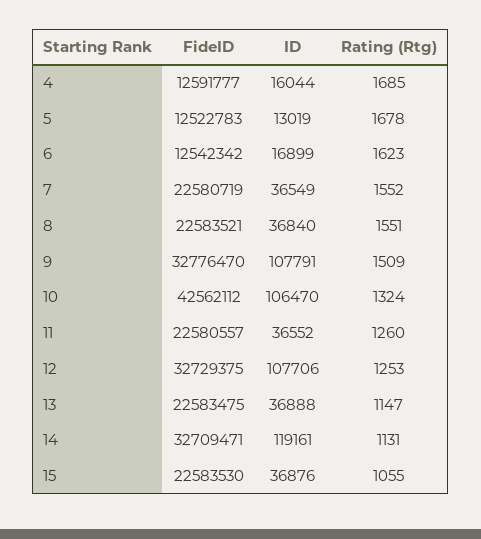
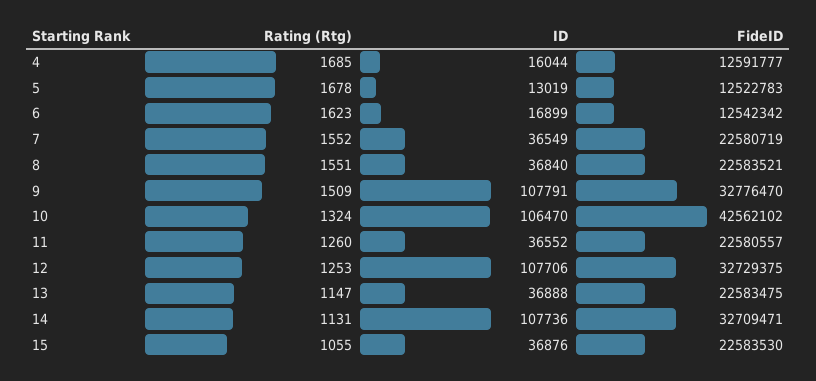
FideID, 10: 42562112 -> 42562102
ID, 14: 119161 -> 107736

